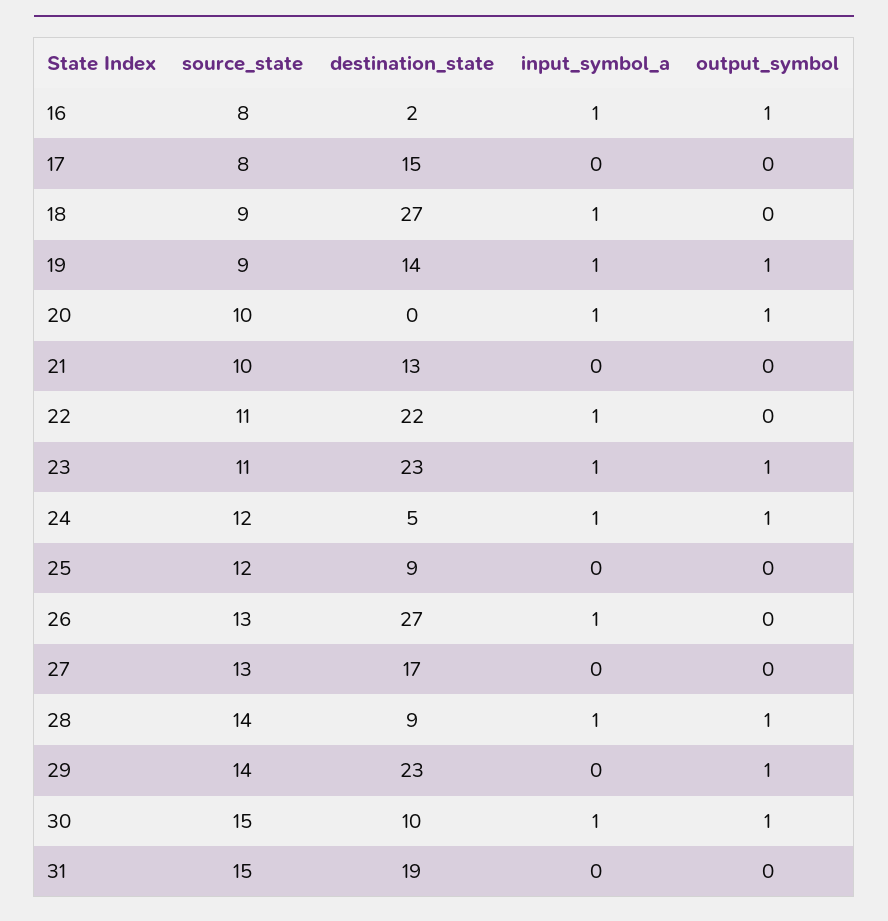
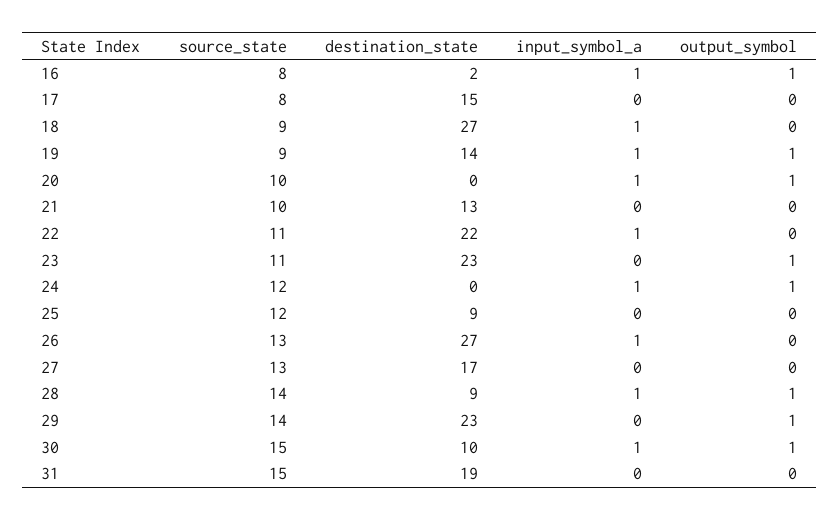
input_symbol_a, 23: 1 -> 0
destination_state, 24: 5 -> 0

